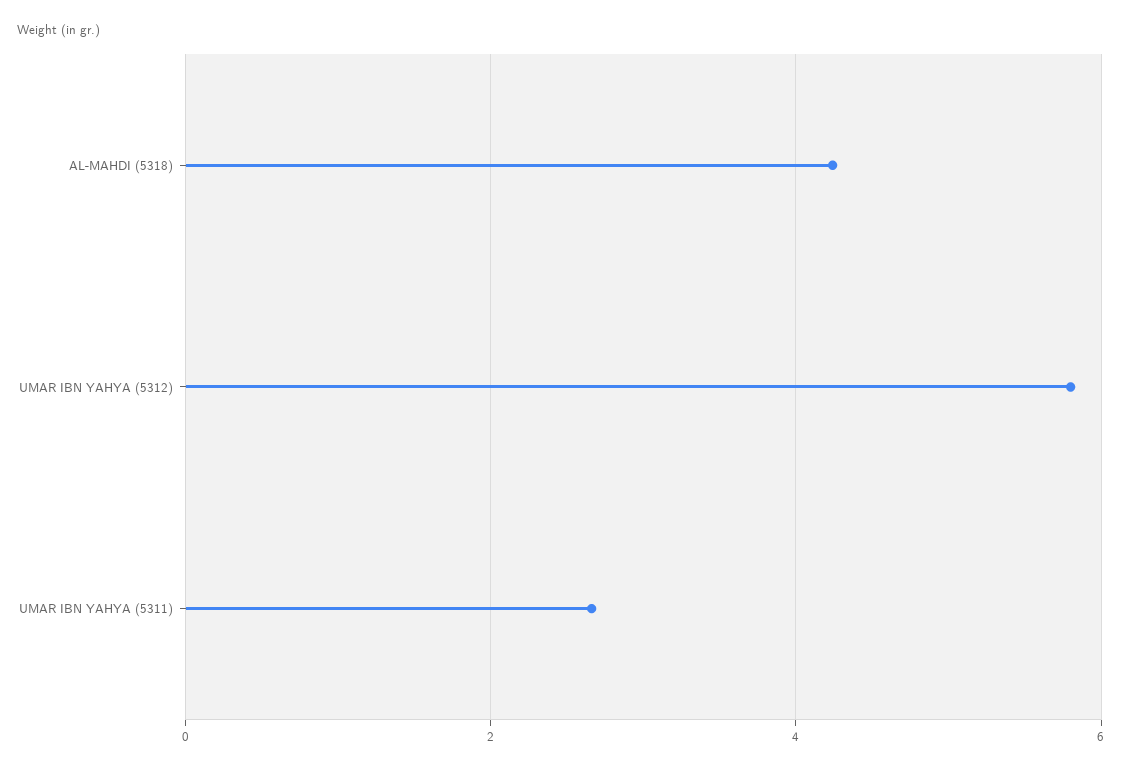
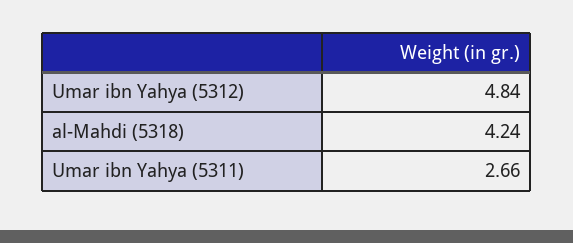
UMAR IBN YAHYA (5312): 5.8 -> 4.84

